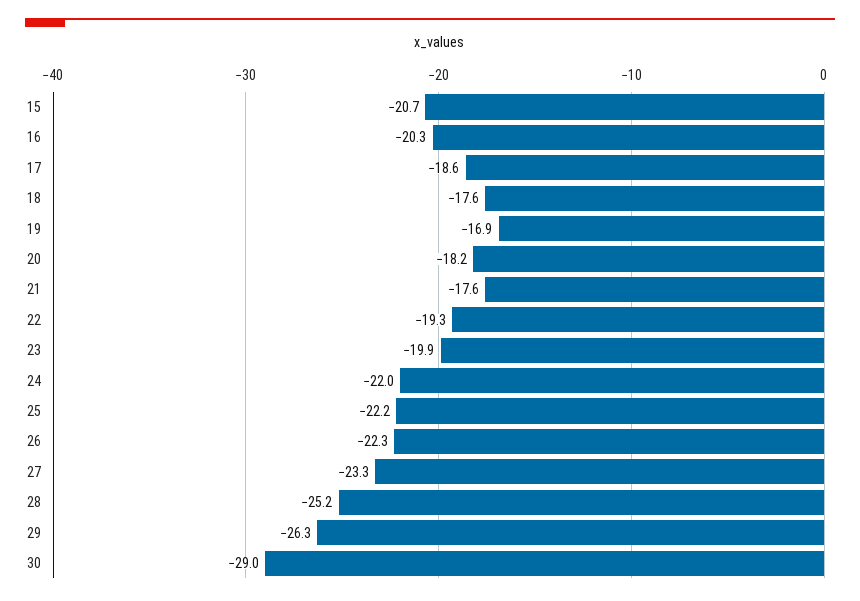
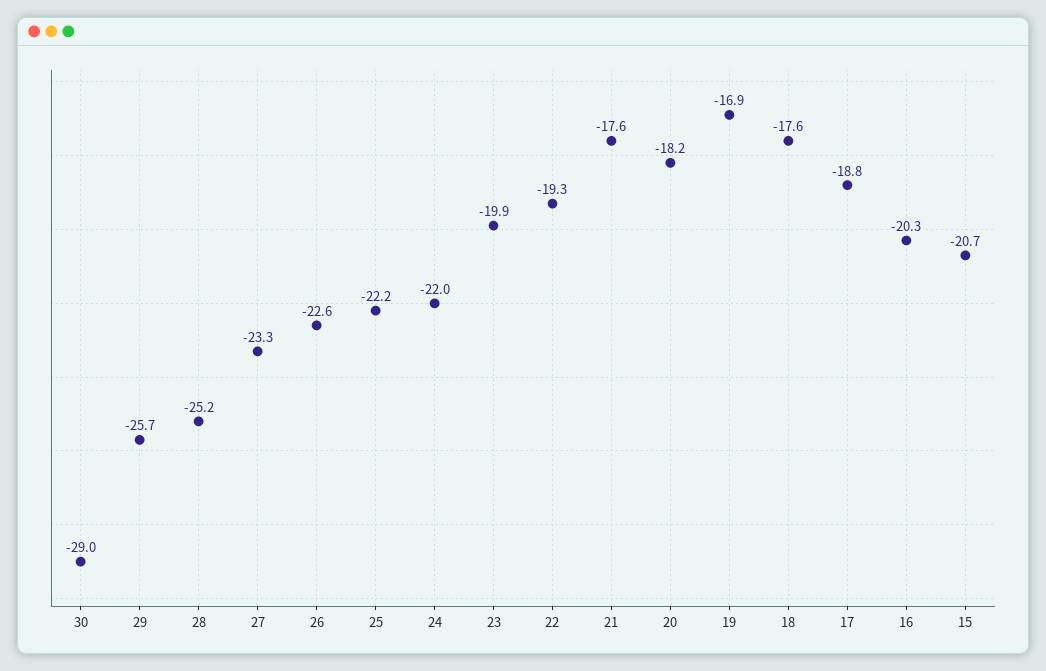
17: -18.6 -> -18.8
26: -22.3 -> -22.6
29: -26.3 -> -25.7

